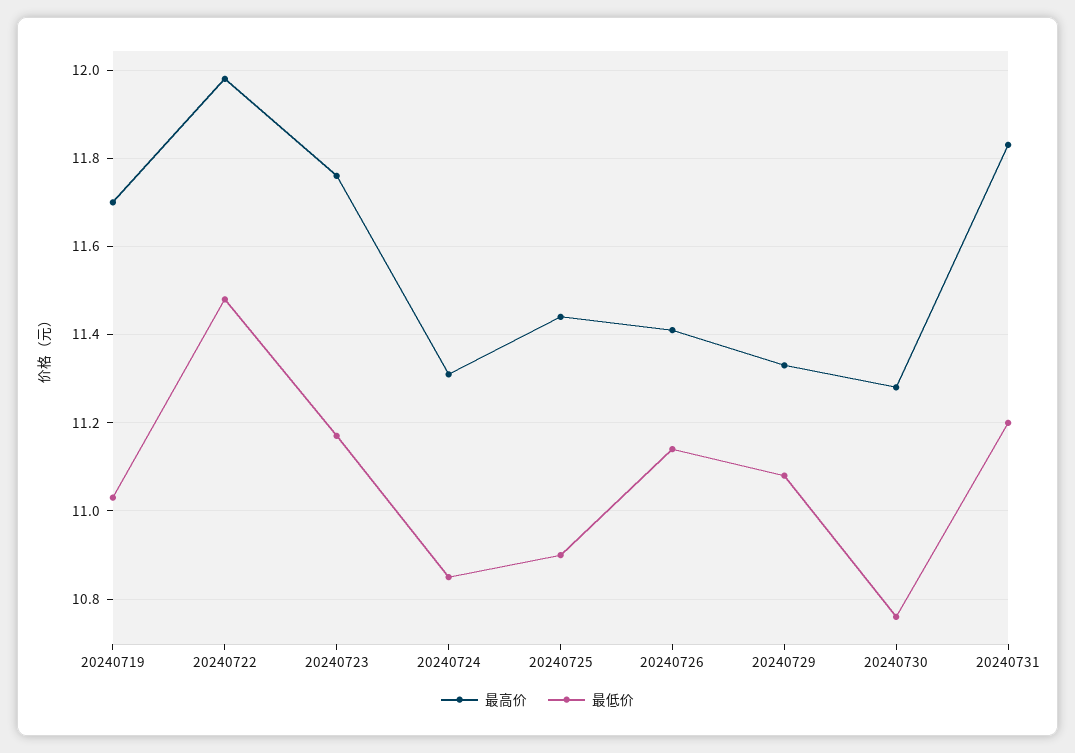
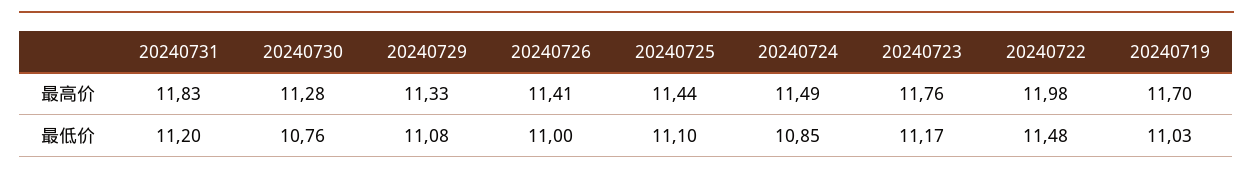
最高价, 20240724: 11.3 -> 11.49
最低价, 20240725: 10.9 -> 11.1
最低价, 20240726: 11.15 -> 11

